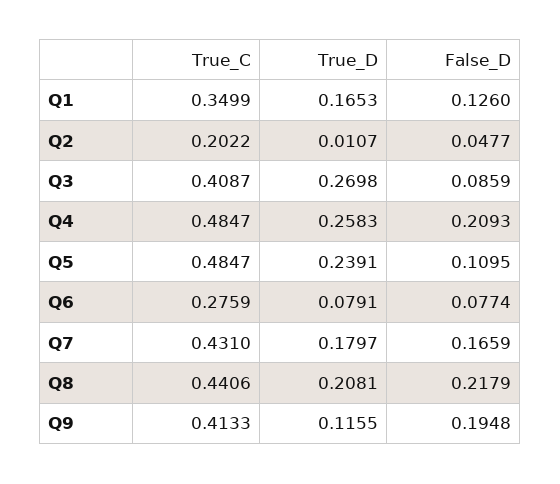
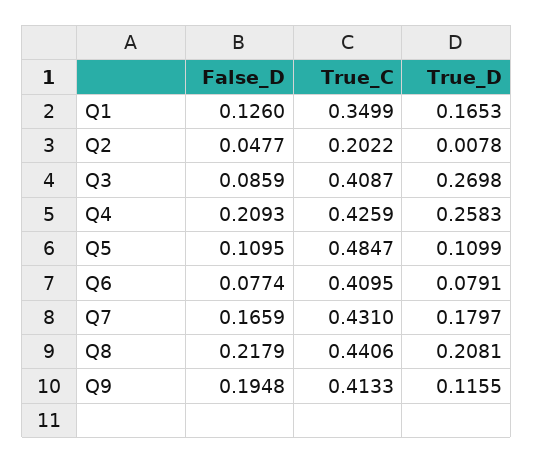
True_D, Q2: 0.0107 -> 0.0078
True_C, Q4: 0.4847 -> 0.4259
True_D, Q5: 0.2391 -> 0.1099
True_C, Q6: 0.2759 -> 0.4095

